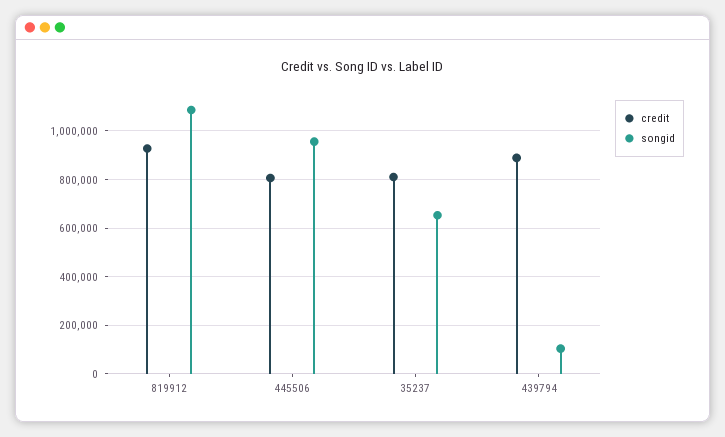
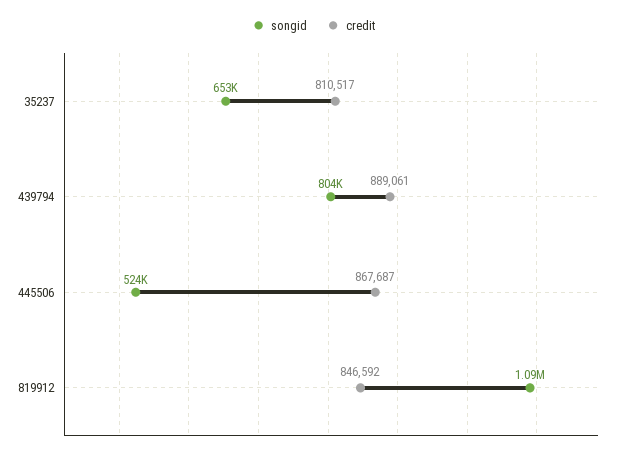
credit, 819912: 925000 -> 846592
credit, 445506: 800000 -> 867687
songid, 445506: 950000 -> 524000
songid, 439794: 100000 -> 804000

